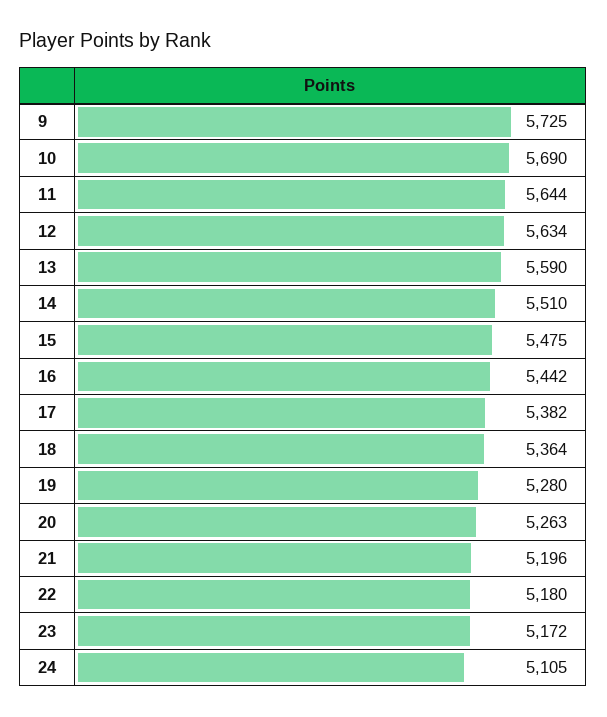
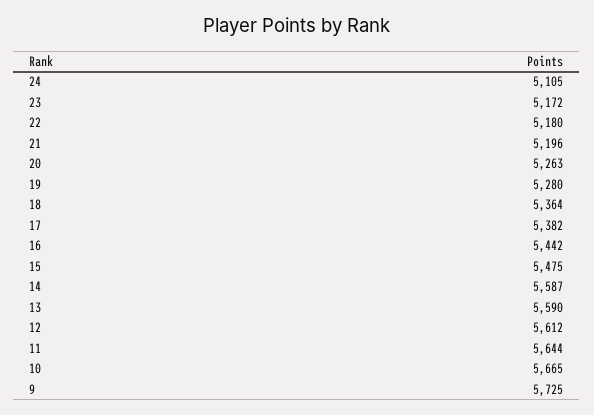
10: 5690 -> 5665
12: 5634 -> 5612
14: 5510 -> 5587

